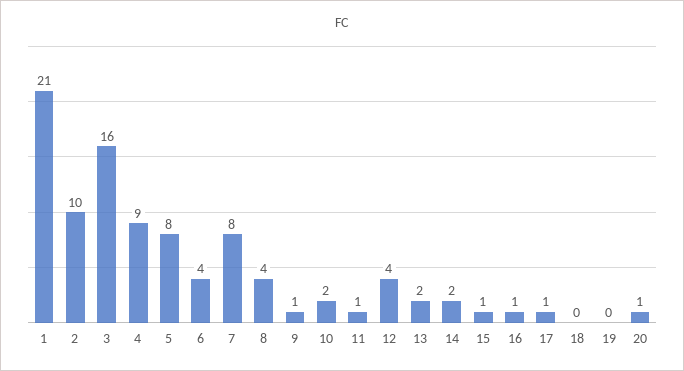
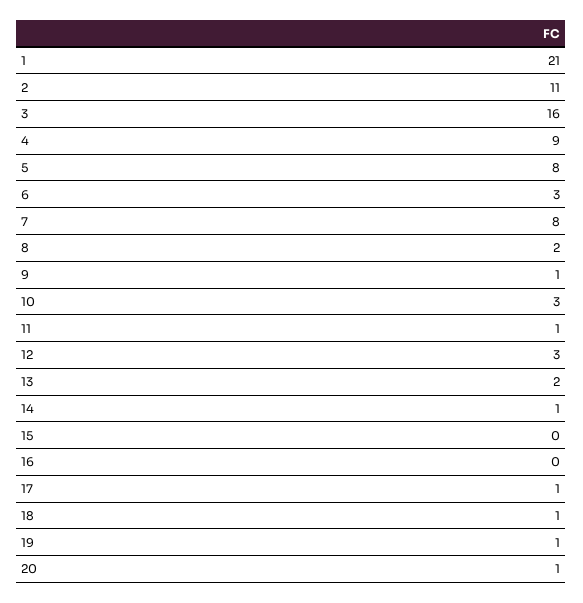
2: 10 -> 11
6: 4 -> 3
8: 4 -> 2
10: 2 -> 3
12: 4 -> 3
14: 2 -> 1
15: 1 -> 0
16: 1 -> 0
18: 0 -> 1
19: 0 -> 1

